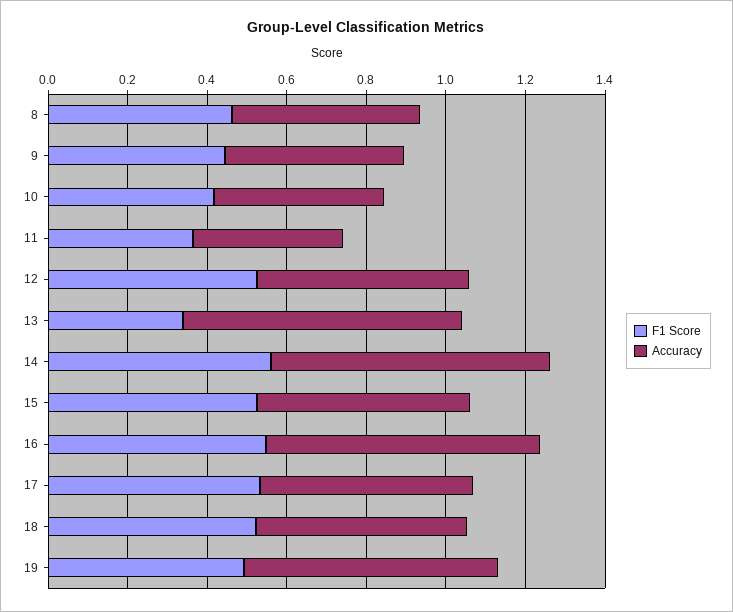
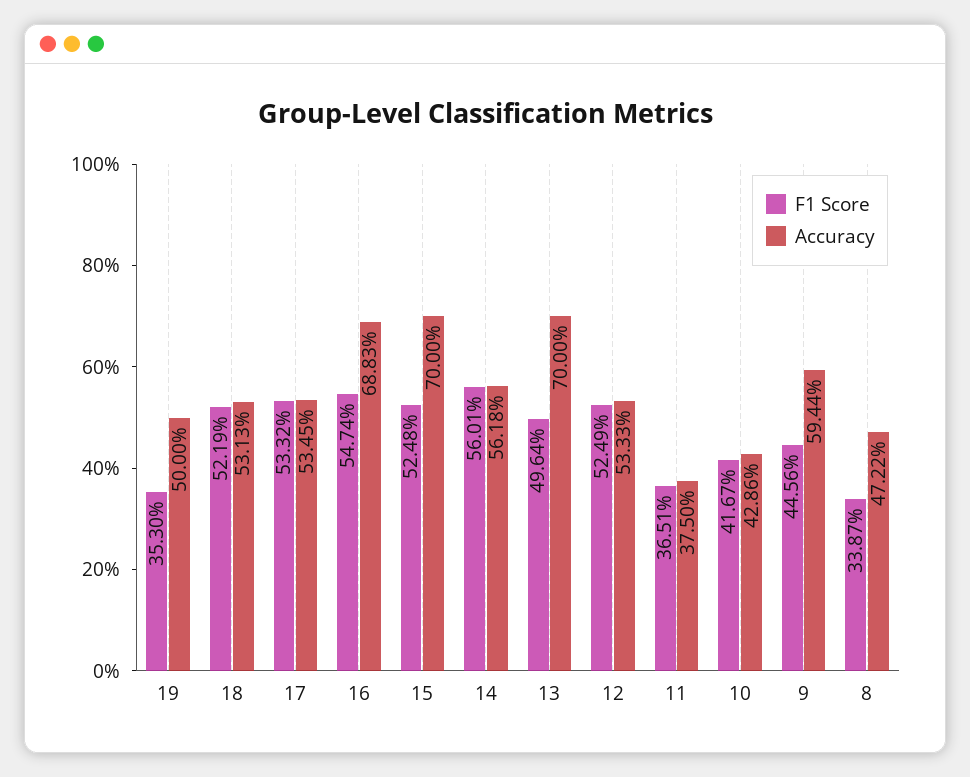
F1 Score, 8: 0.45 -> 0.3387
Accuracy, 9: 0.45 -> 0.5944
F1 Score, 13: 0.35 -> 0.4964
Accuracy, 14: 0.7 -> 0.5618
Accuracy, 15: 0.55 -> 0.7
F1 Score, 19: 0.5 -> 0.353
Accuracy, 19: 0.65 -> 0.5

